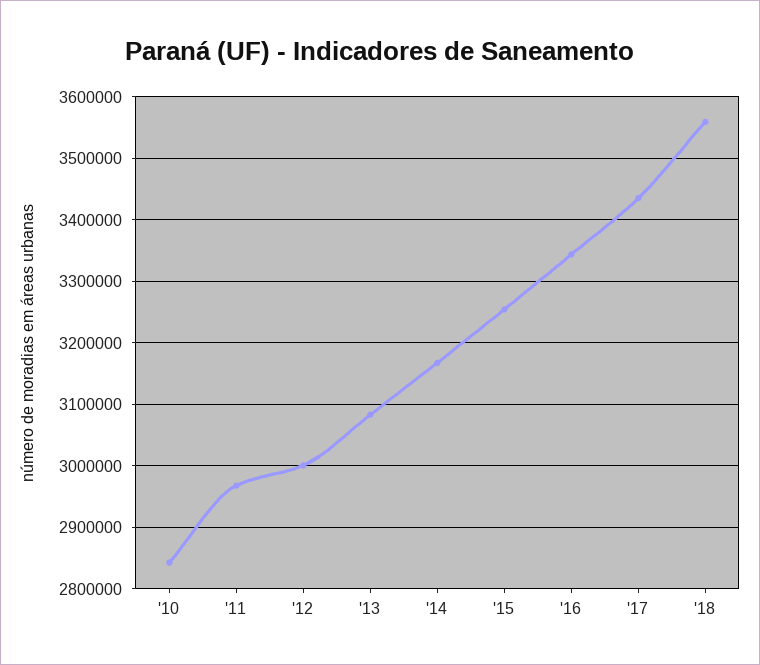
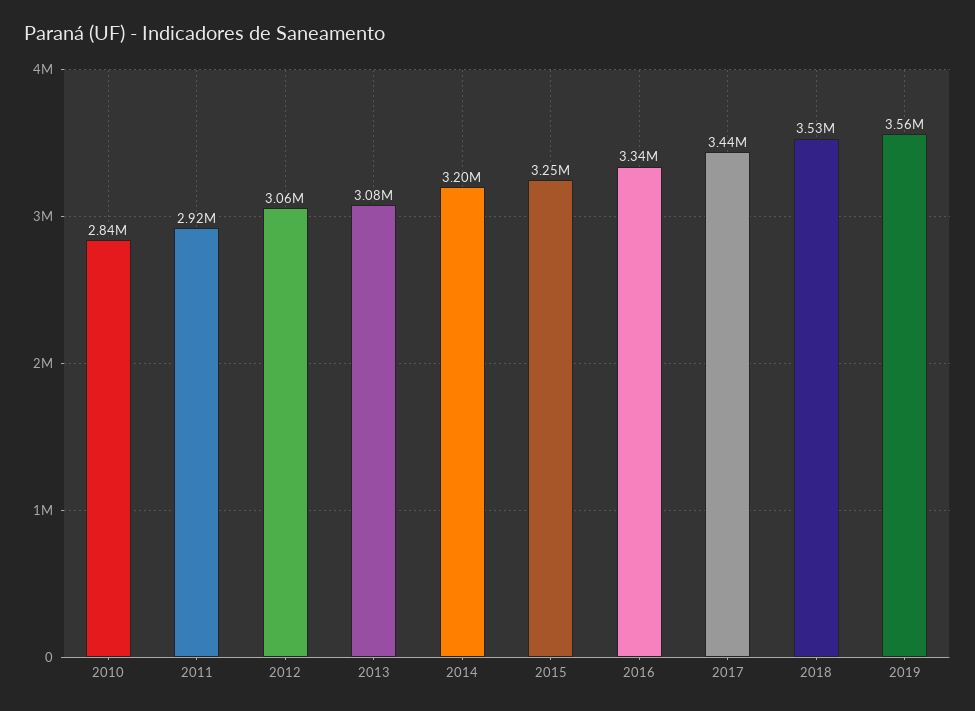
'11: 2970000 -> 2920000
'12: 3000000 -> 3060000
'14: 3170000 -> 3200000
'18: 3560000 -> 3530000
2019: none -> 3560000

